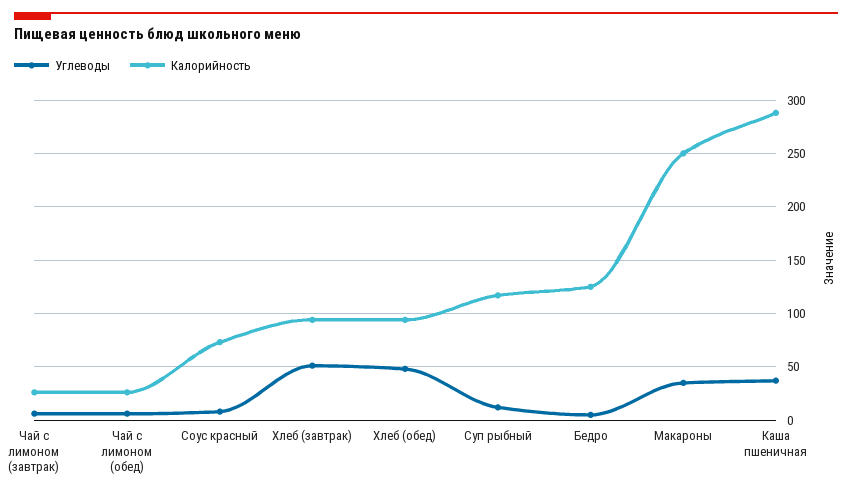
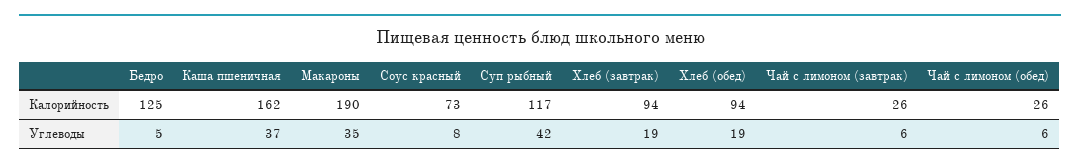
Углеводы, Хлеб (завтрак): 50 -> 19
Углеводы, Хлеб (обед): 50 -> 19
Углеводы, Суп рыбный: 10 -> 42
Калорийность, Макароны: 250 -> 190
Калорийность, Каша пшеничная: 290 -> 162

